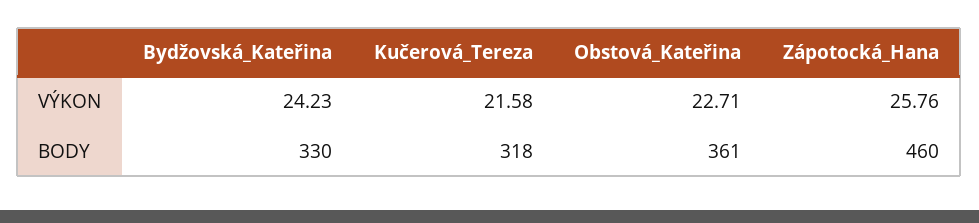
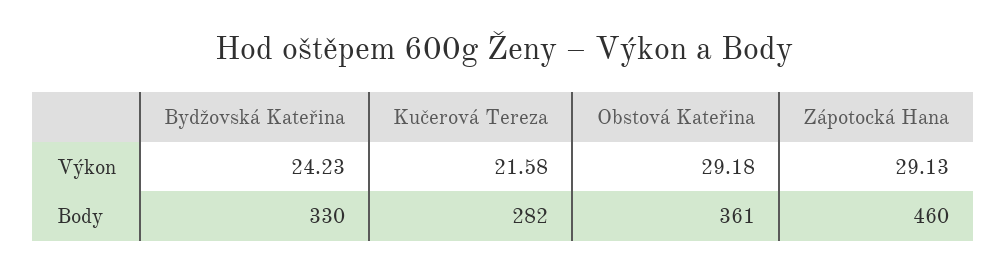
Obstová_Kateřina, VÝKON: 22.71 -> 29.18
Zápotocká_Hana, VÝKON: 25.76 -> 29.13
Kučerová_Tereza, BODY: 318 -> 282

